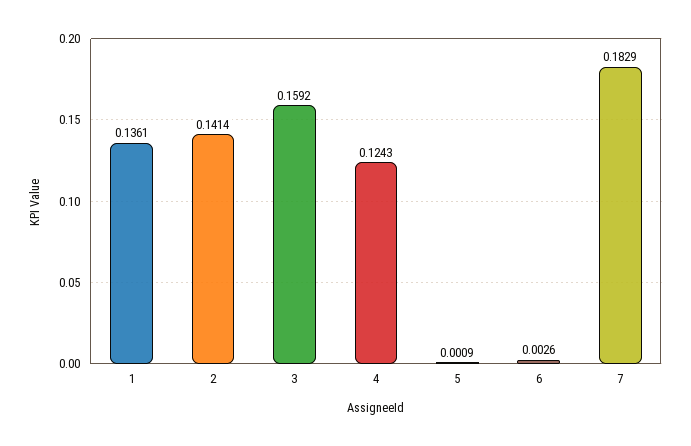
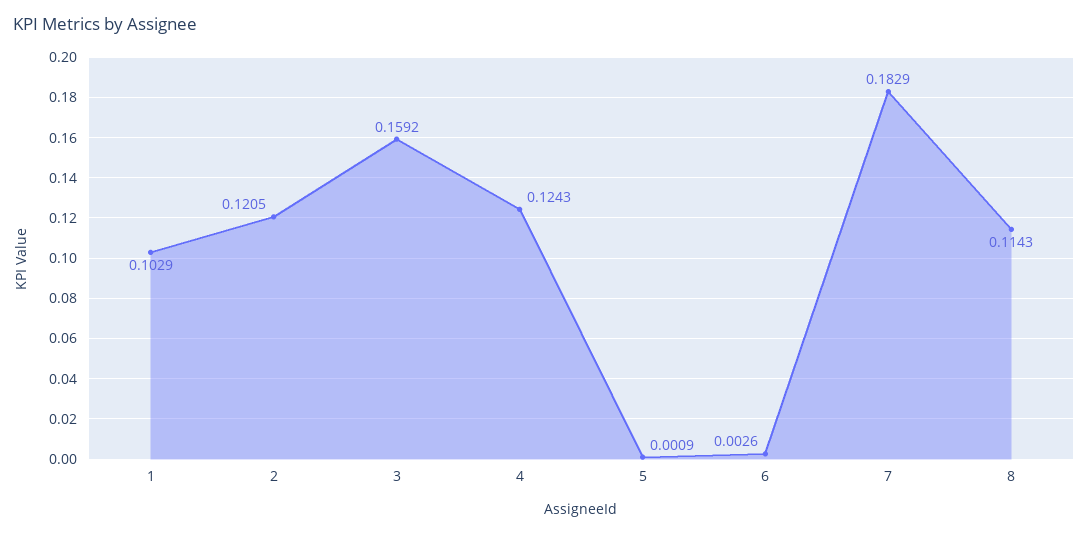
1: 0.1361 -> 0.1029
2: 0.1414 -> 0.1205
8: none -> 0.1143

